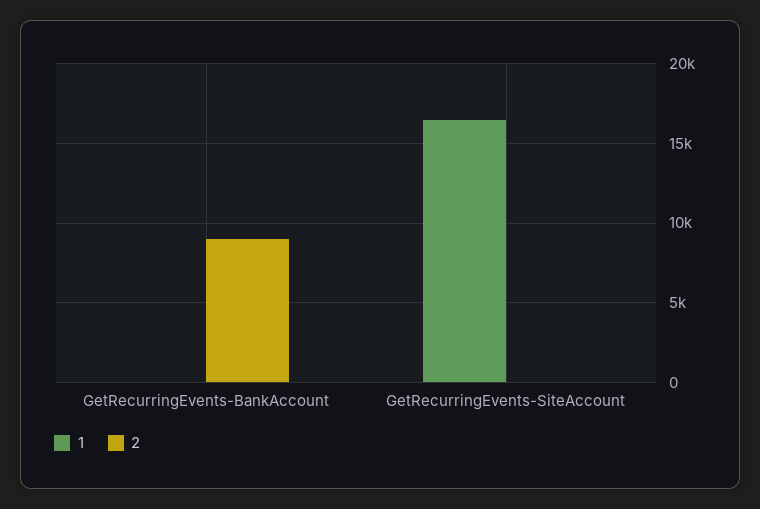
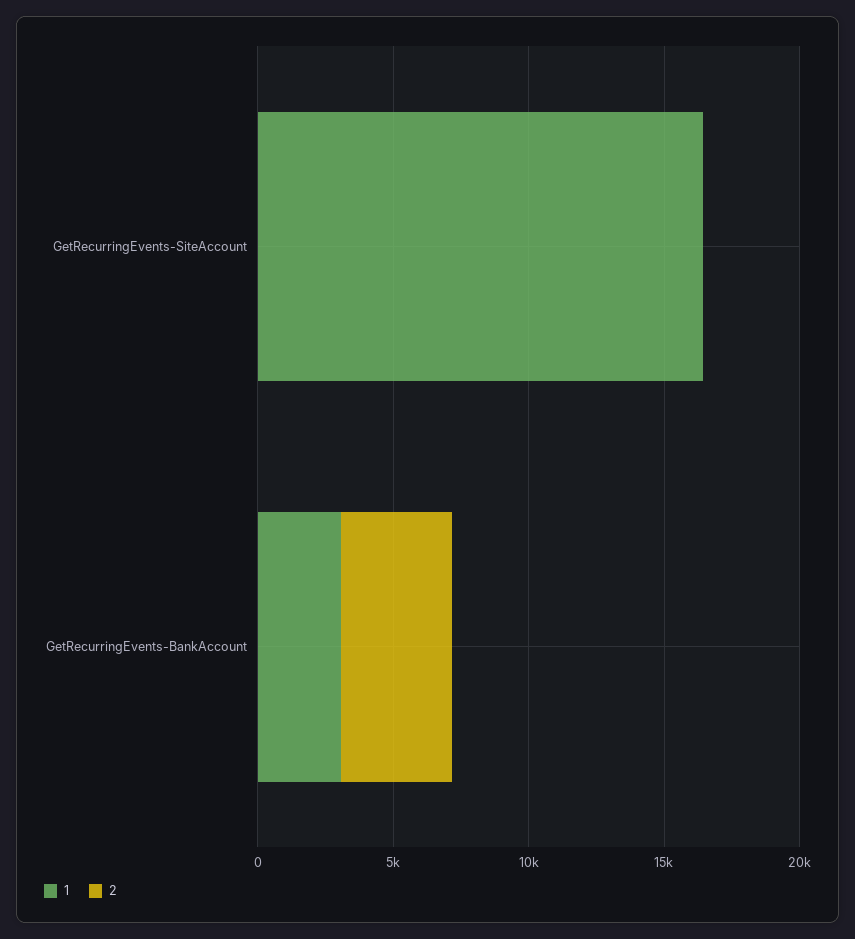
1, GetRecurringEvents-BankAccount: 0 -> 3000
2, GetRecurringEvents-BankAccount: 9000 -> 4000

